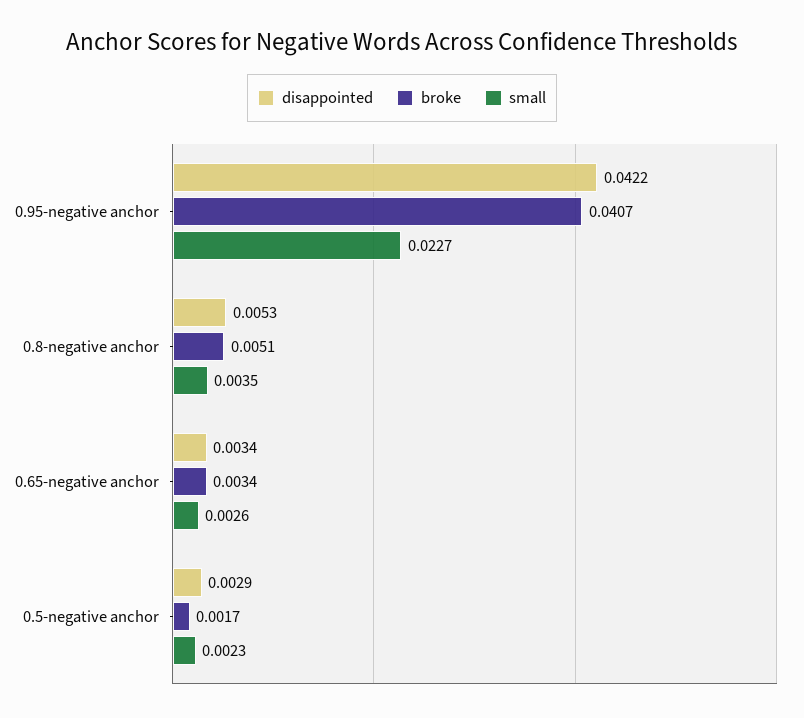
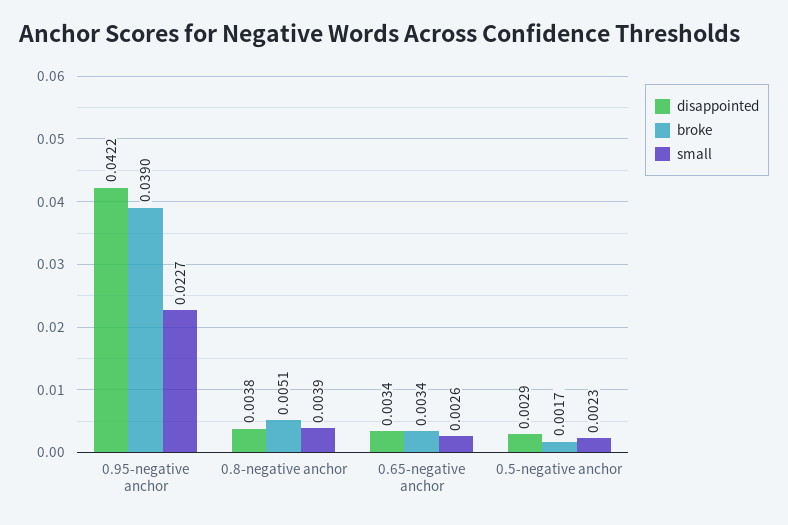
broke, 0.95-negative anchor: 0.0407 -> 0.039
disappointed, 0.8-negative anchor: 0.0053 -> 0.0038
small, 0.8-negative anchor: 0.0035 -> 0.0039

